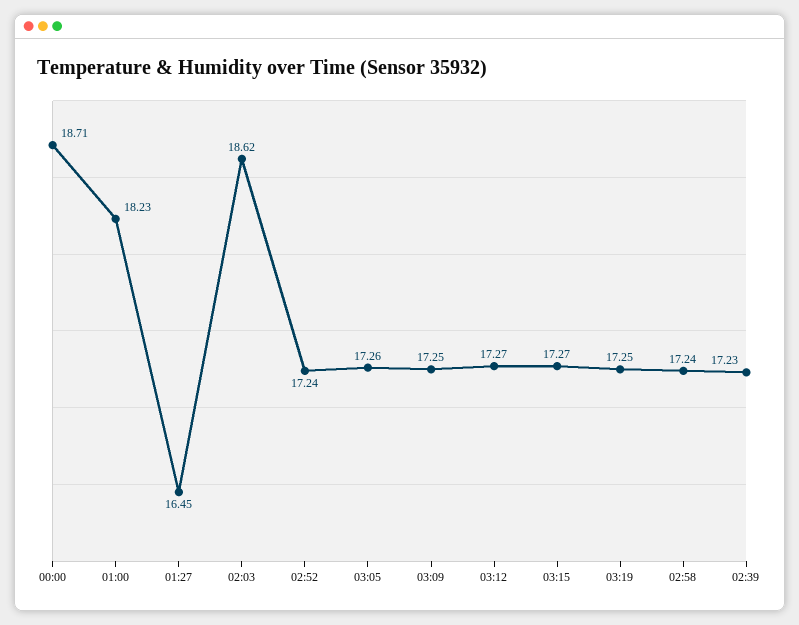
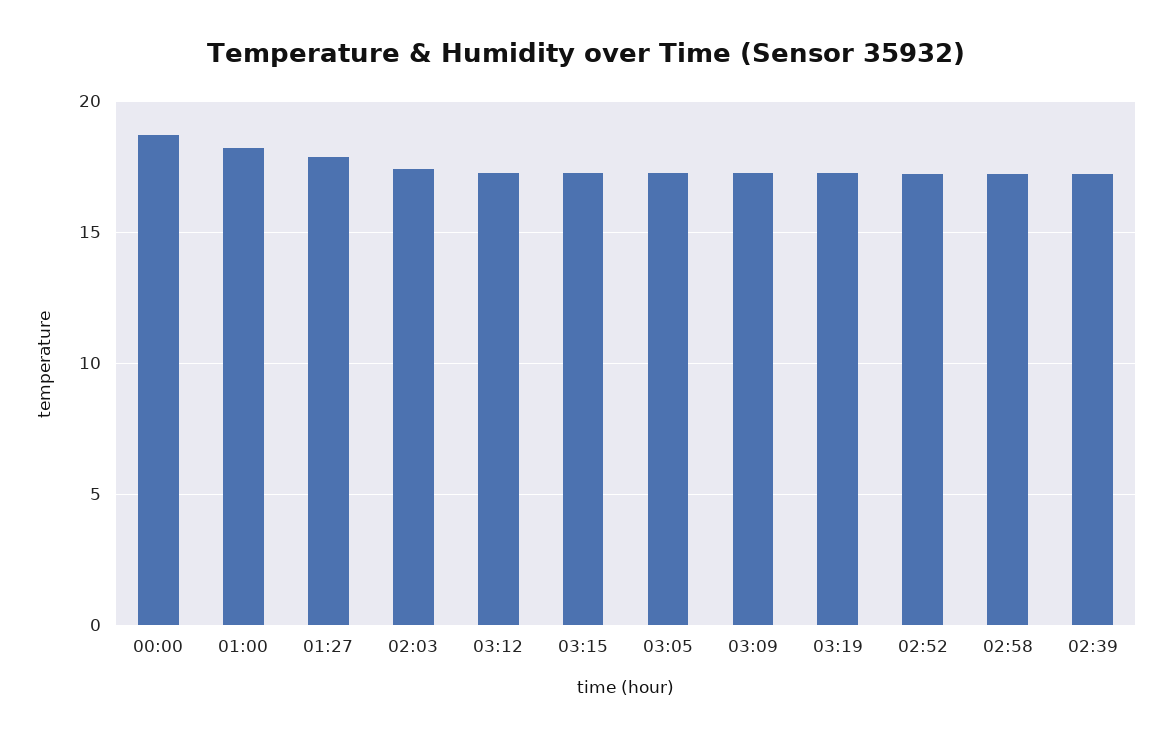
01:27: 16.45 -> 18
02:03: 18.62 -> 17.5

